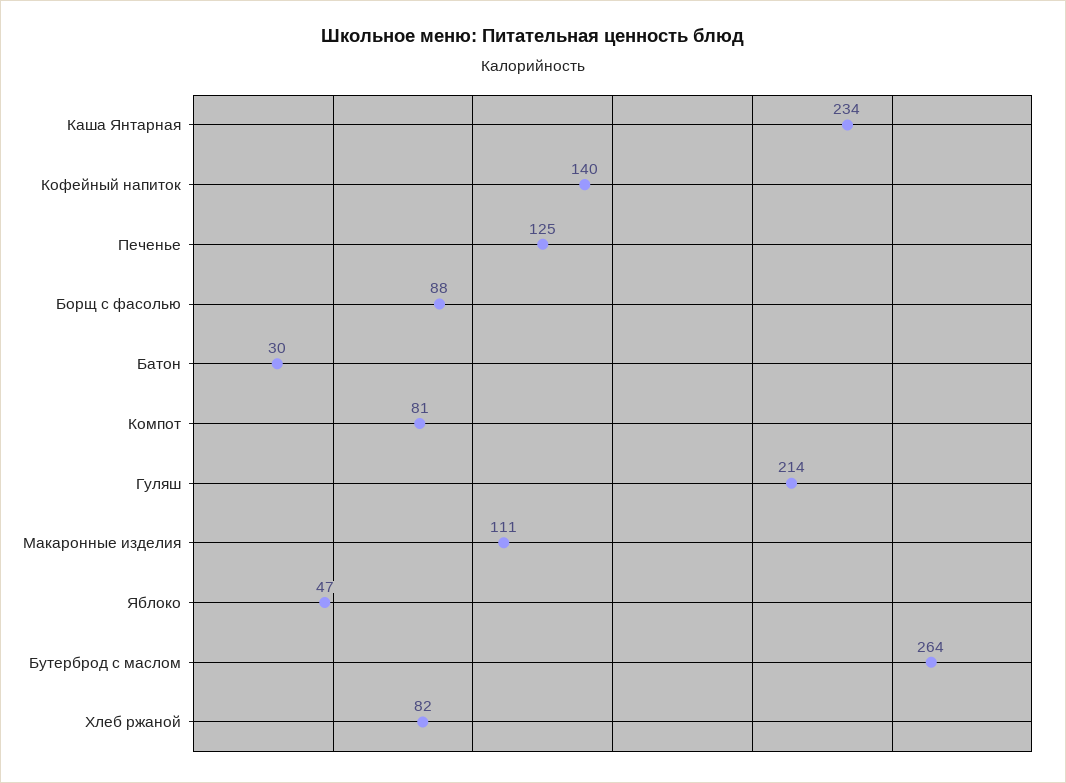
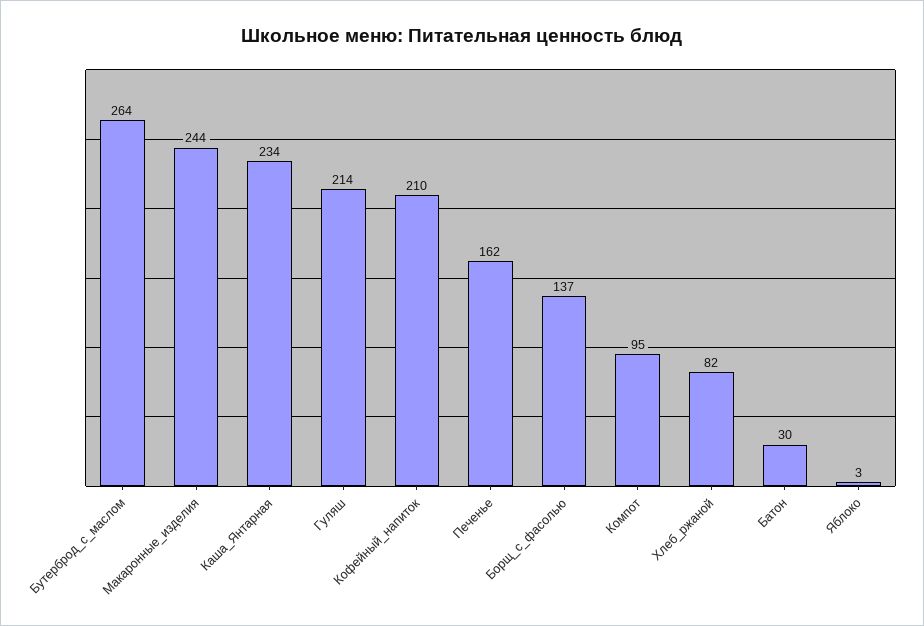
Кофейный напиток: 140 -> 210
Печенье: 125 -> 162
Борщ с фасолью: 88 -> 137
Компот: 81 -> 95
Макаронные изделия: 111 -> 244
Яблоко: 47 -> 3

